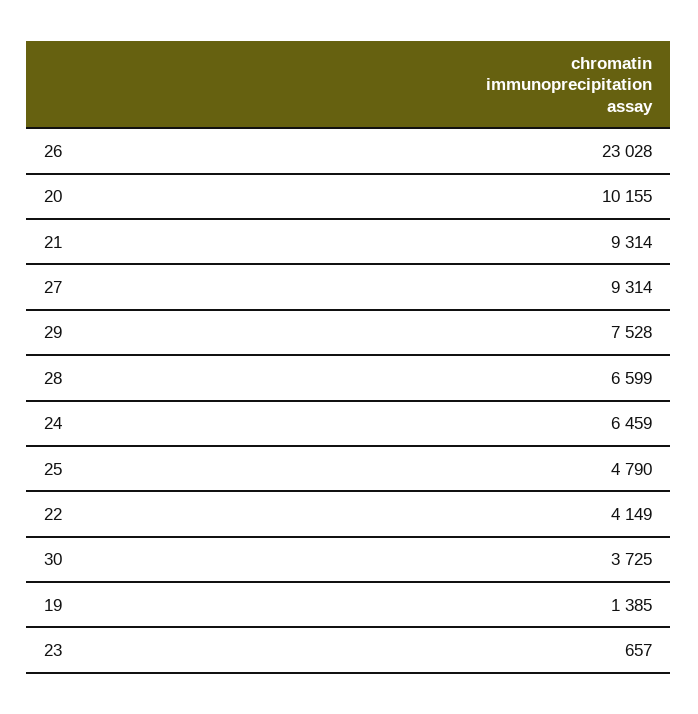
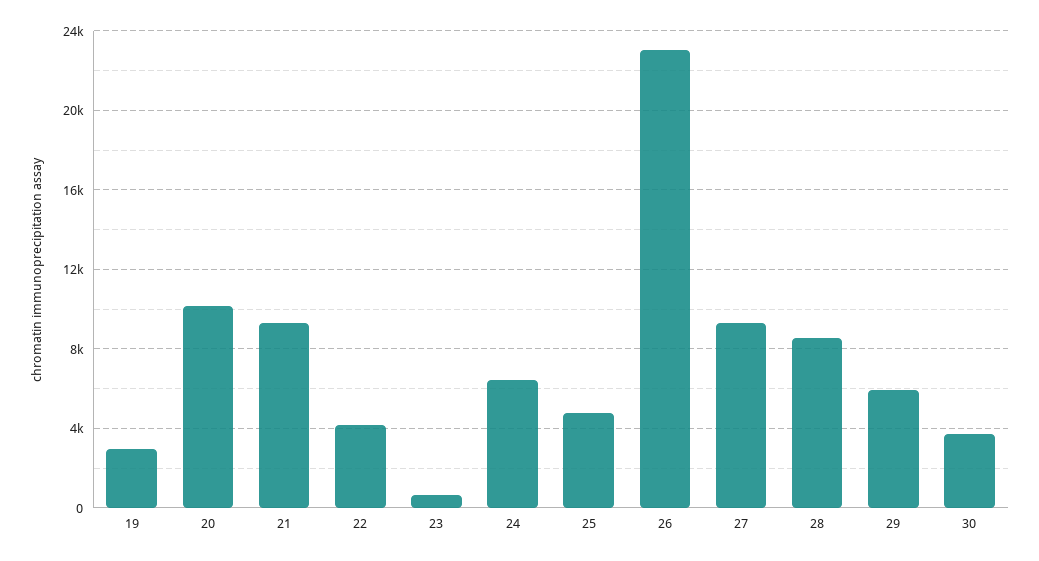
29: 7528 -> 6000
28: 6599 -> 8500
19: 1385 -> 3000

